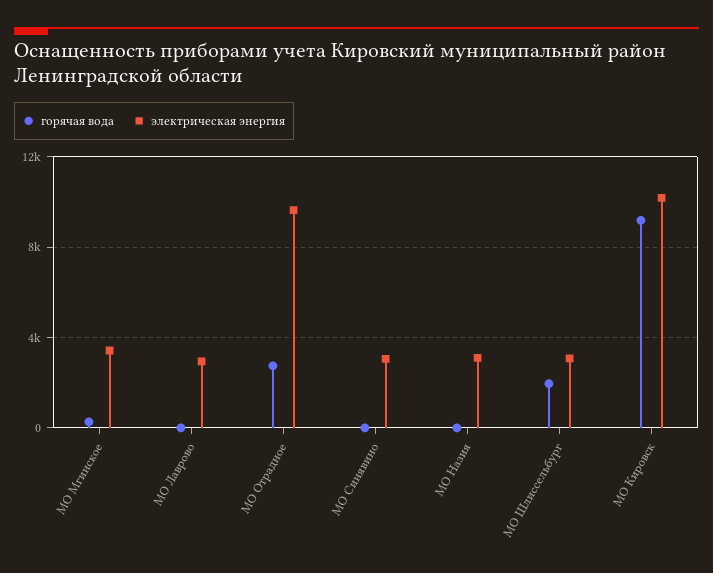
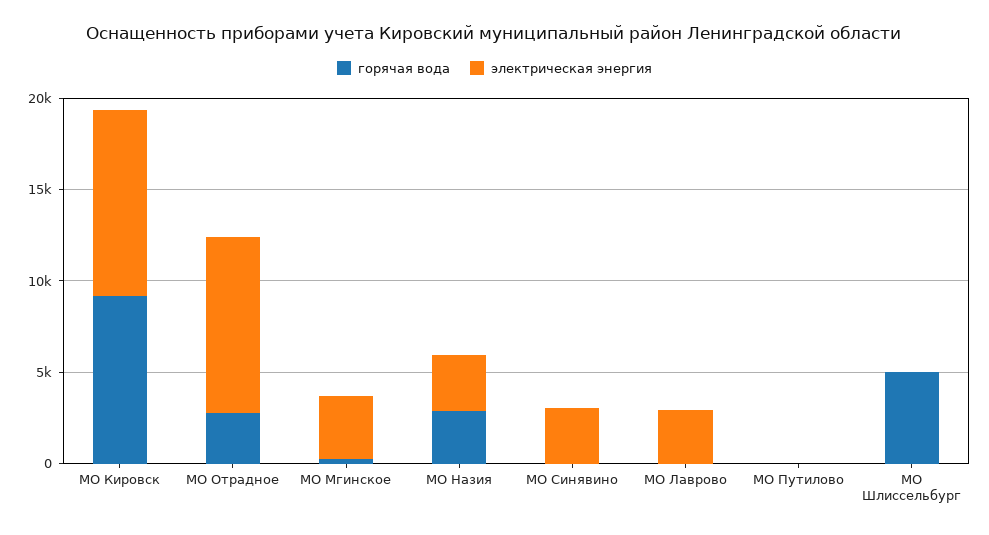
горячая вода, МО Назия: 0 -> 3000
горячая вода, МО Шлиссельбург: 2000 -> 5000
электрическая энергия, МО Шлиссельбург: 3000 -> 0
горячая вода, МО Путилово: none -> 0
электрическая энергия, МО Путилово: none -> 0

